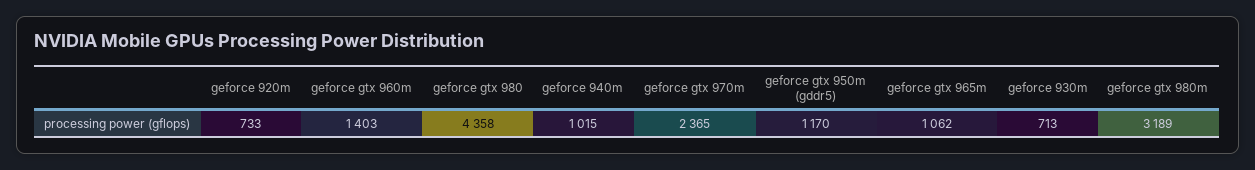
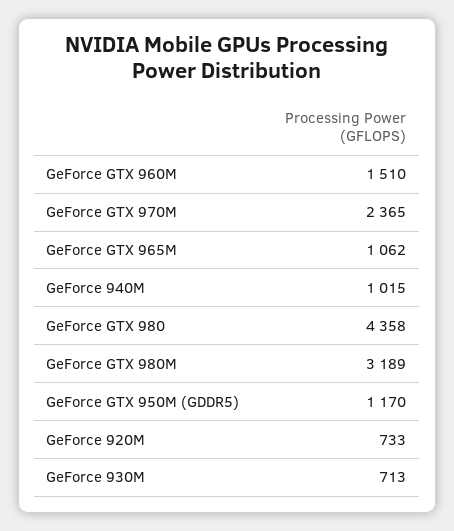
geforce gtx 960m: 1403 -> 1510

